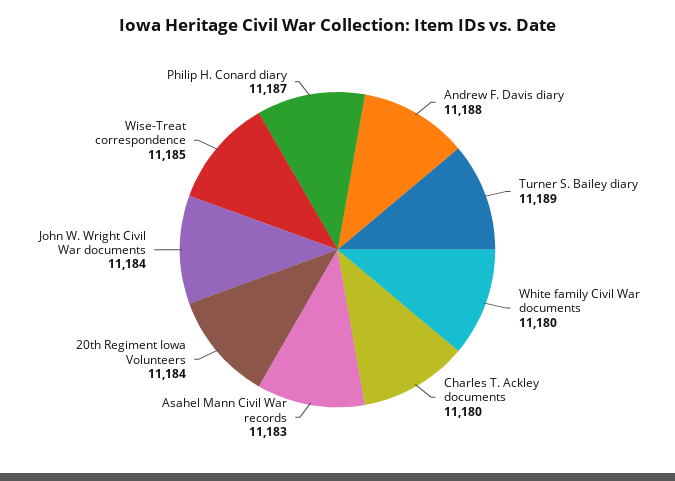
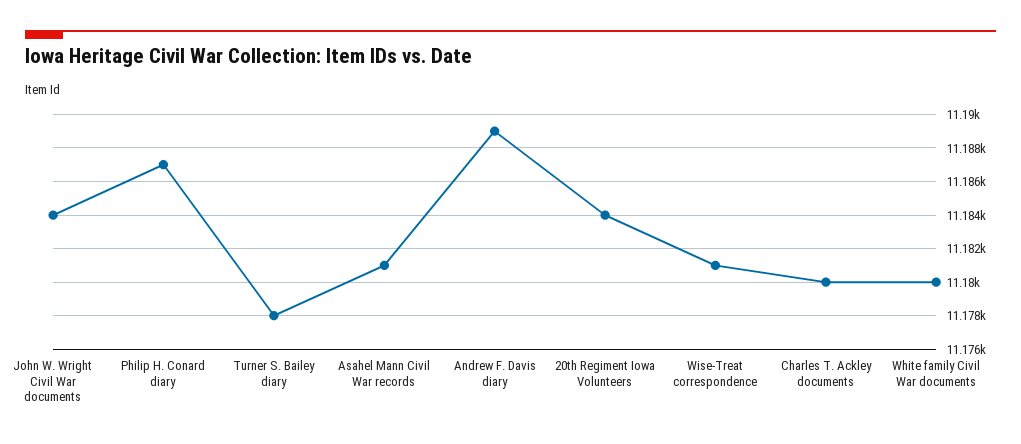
Andrew F. Davis diary: 11188 -> 11189
Turner S. Bailey diary: 11189 -> 11178
Asahel Mann Civil War records: 11183 -> 11181
Wise-Treat correspondence: 11185 -> 11181

